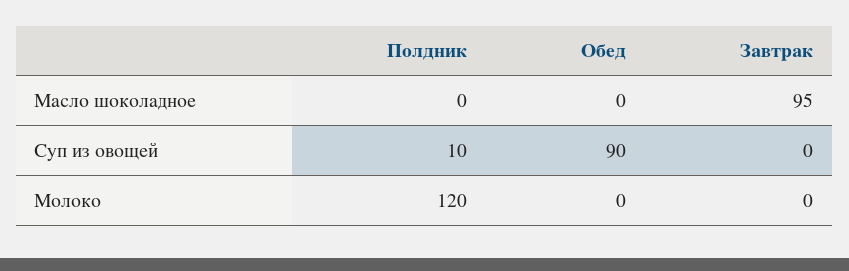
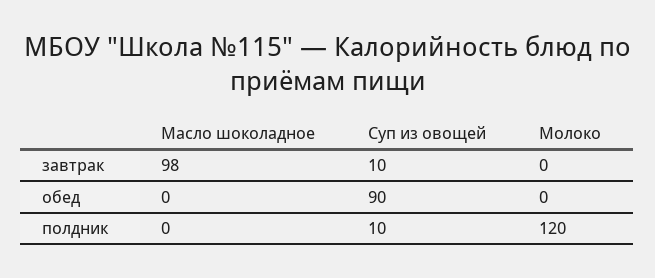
Завтрак, Масло шоколадное: 95 -> 98
Завтрак, Суп из овощей: 0 -> 10

